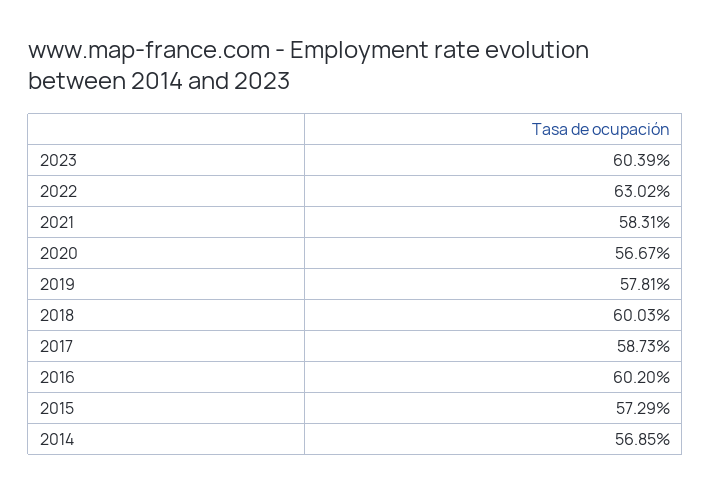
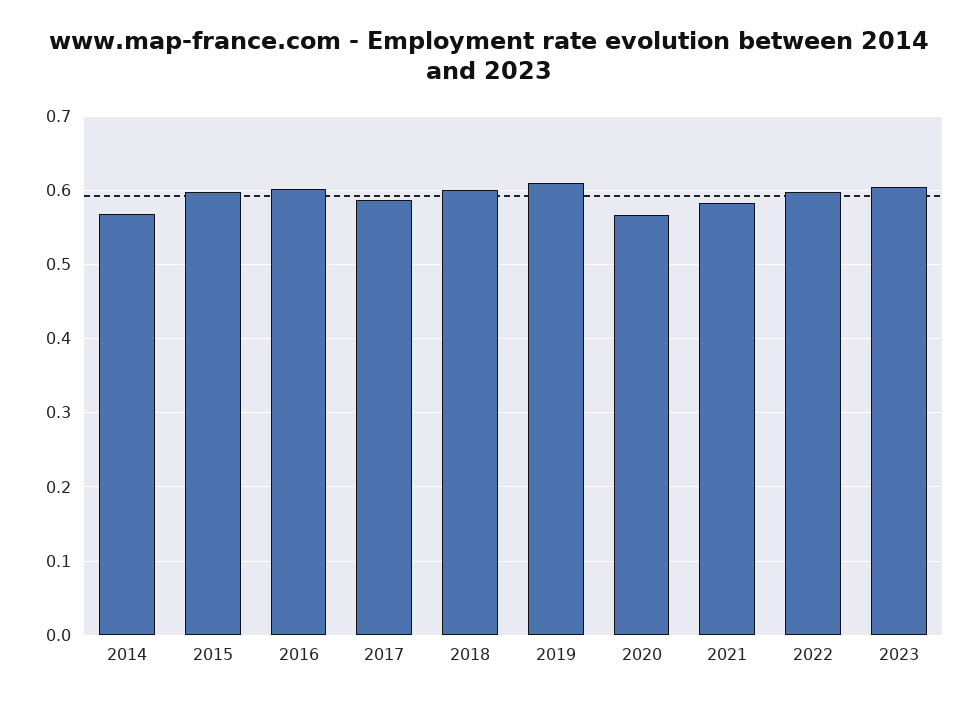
2022: 0.6302 -> 0.6
2019: 0.5781 -> 0.61
2015: 0.5729 -> 0.6

